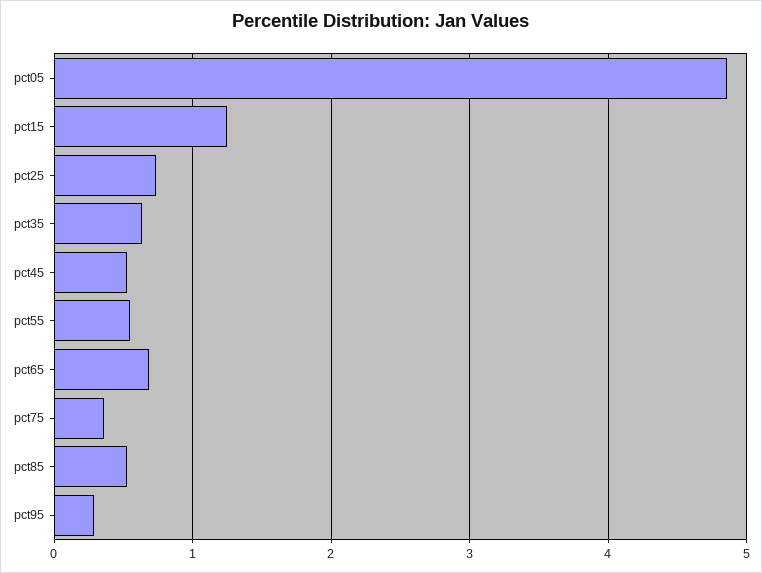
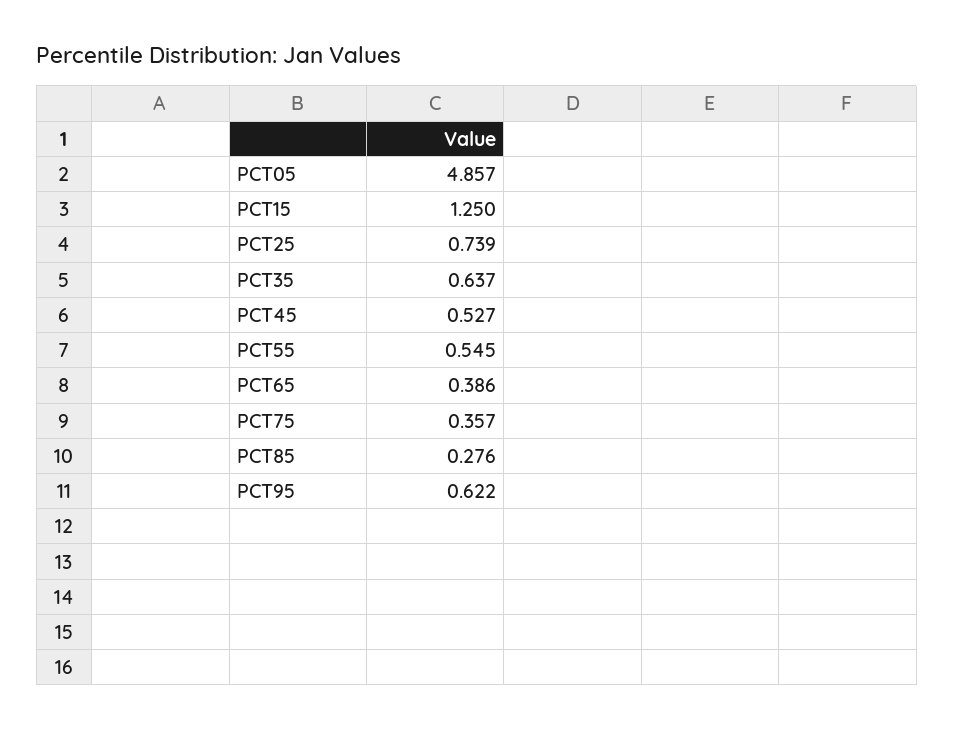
pct65: 0.7 -> 0.386
pct85: 0.5 -> 0.276
pct95: 0.3 -> 0.622

